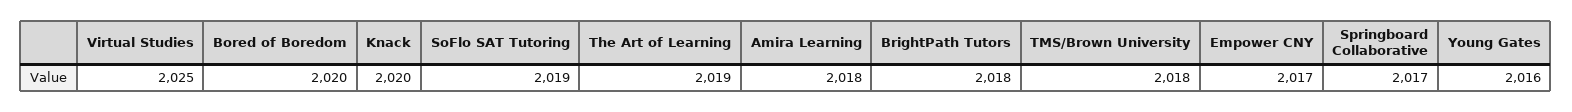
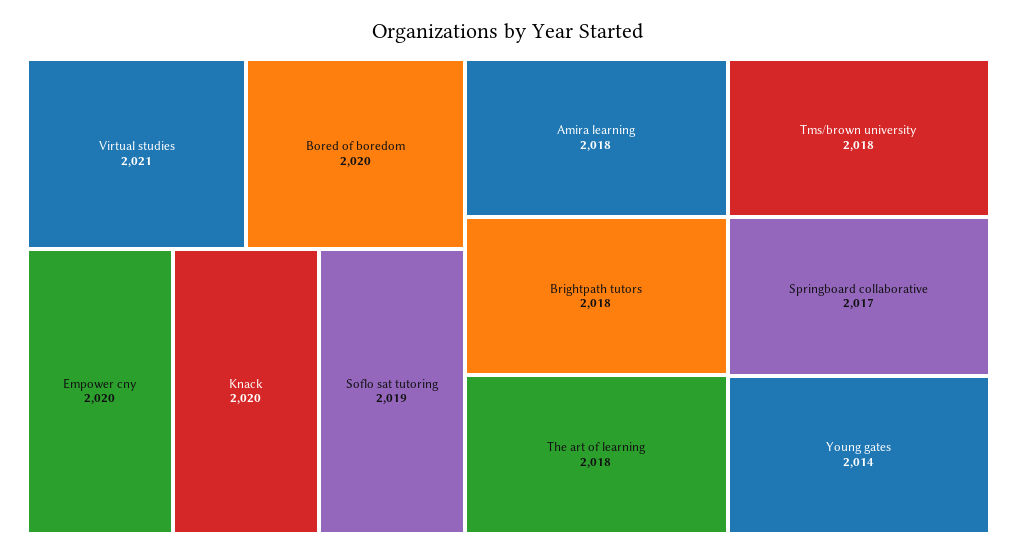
Virtual Studies: 2025 -> 2021
The Art of Learning: 2019 -> 2018
Empower CNY: 2017 -> 2020
Young Gates: 2016 -> 2014

